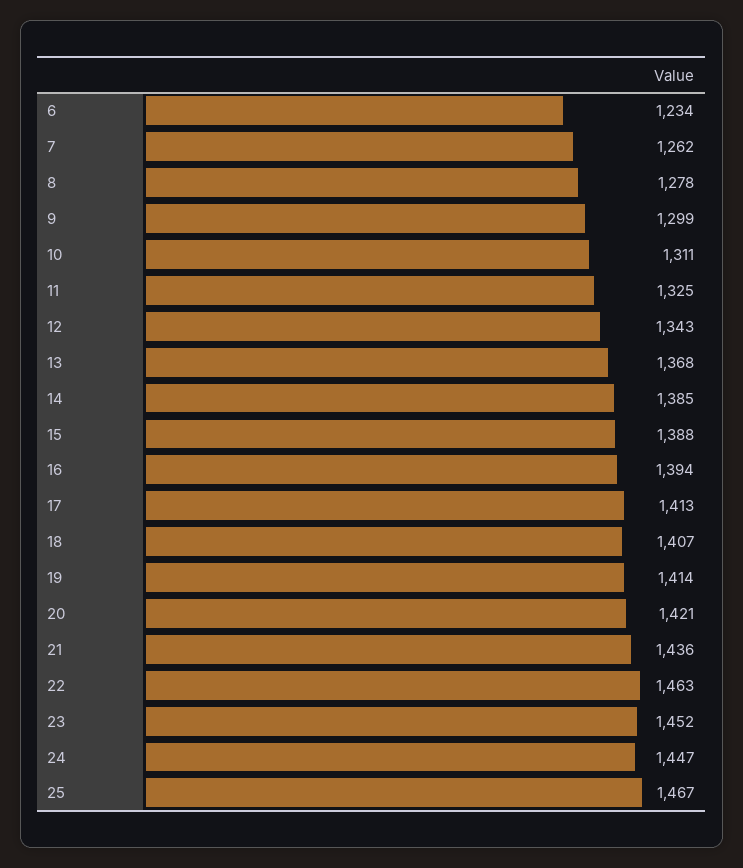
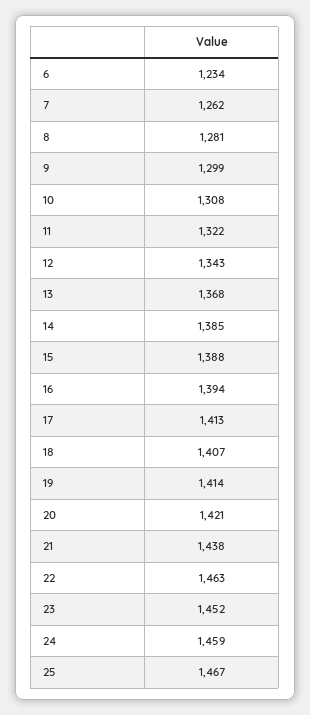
8: 1278 -> 1281
10: 1311 -> 1308
11: 1325 -> 1322
21: 1436 -> 1438
24: 1447 -> 1459

